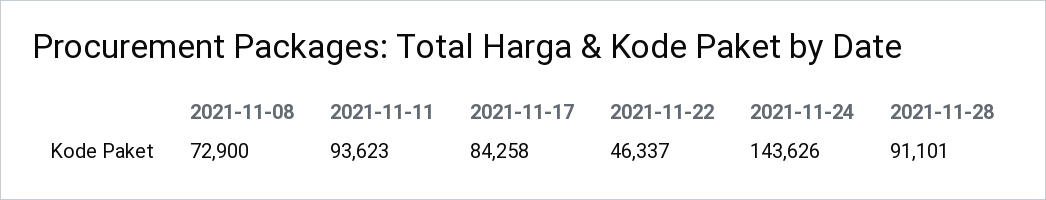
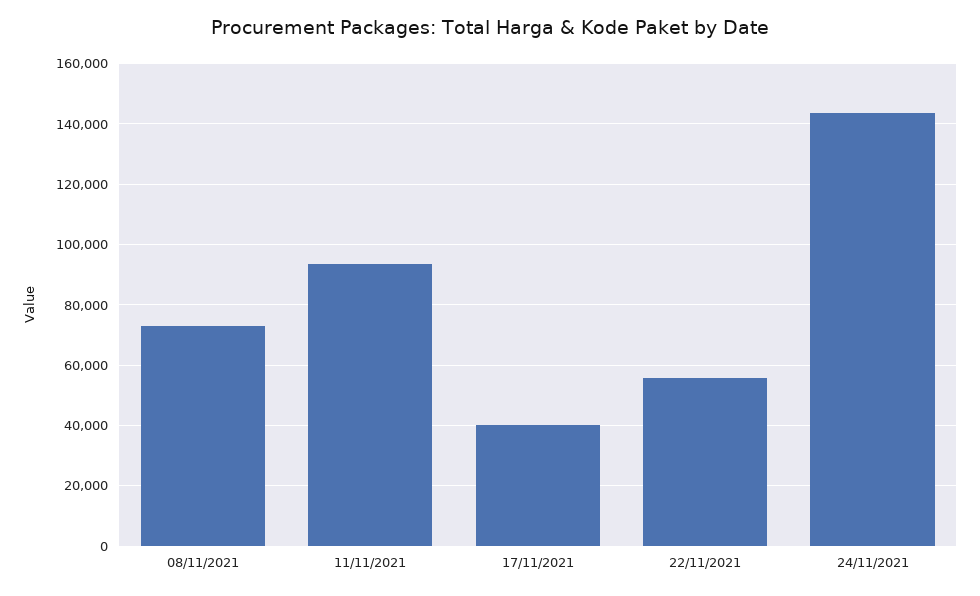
2021-11-17: 84258 -> 40000
2021-11-22: 46337 -> 56000
2021-11-28: 91101 -> none

